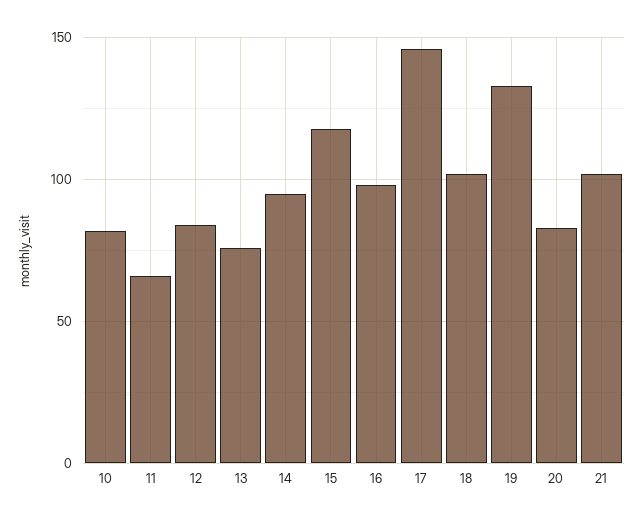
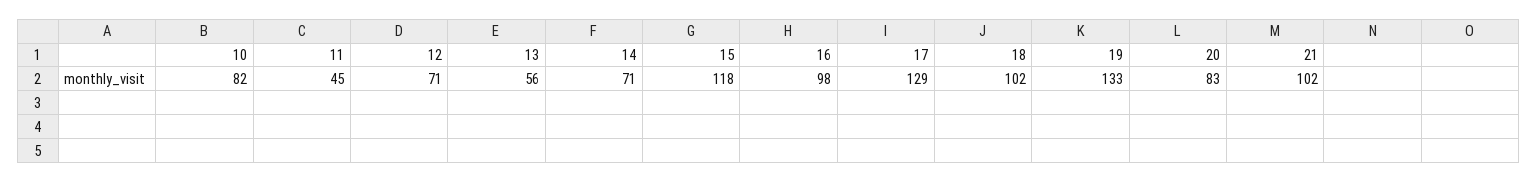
11: 65 -> 45
12: 85 -> 71
13: 75 -> 56
14: 95 -> 71
17: 145 -> 129

